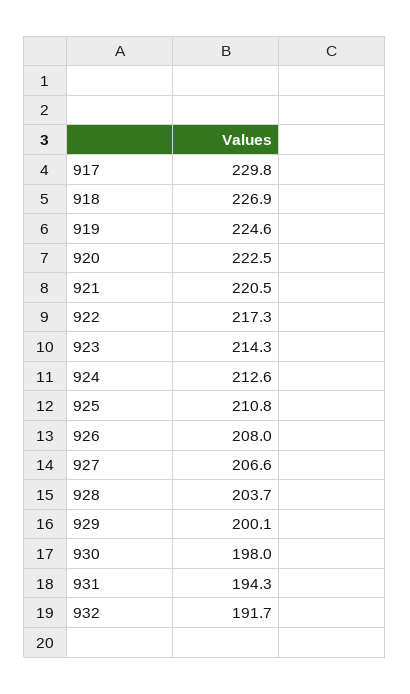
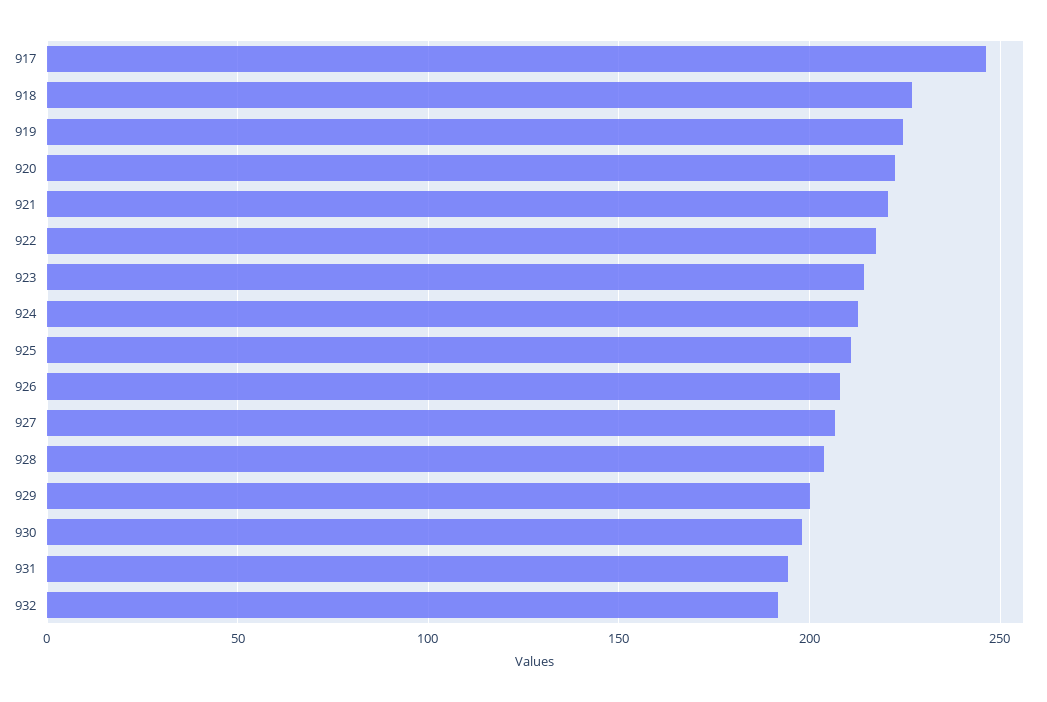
917: 229.8 -> 245

